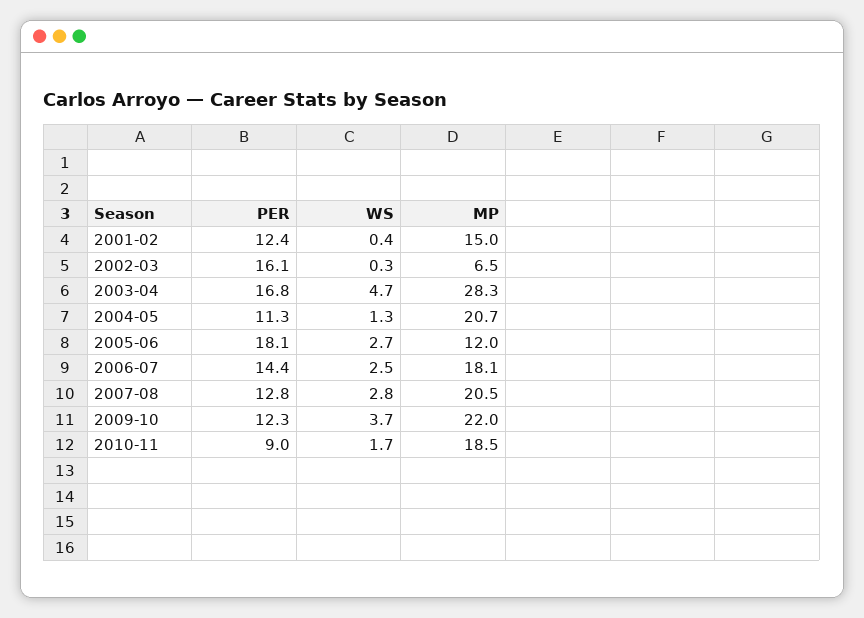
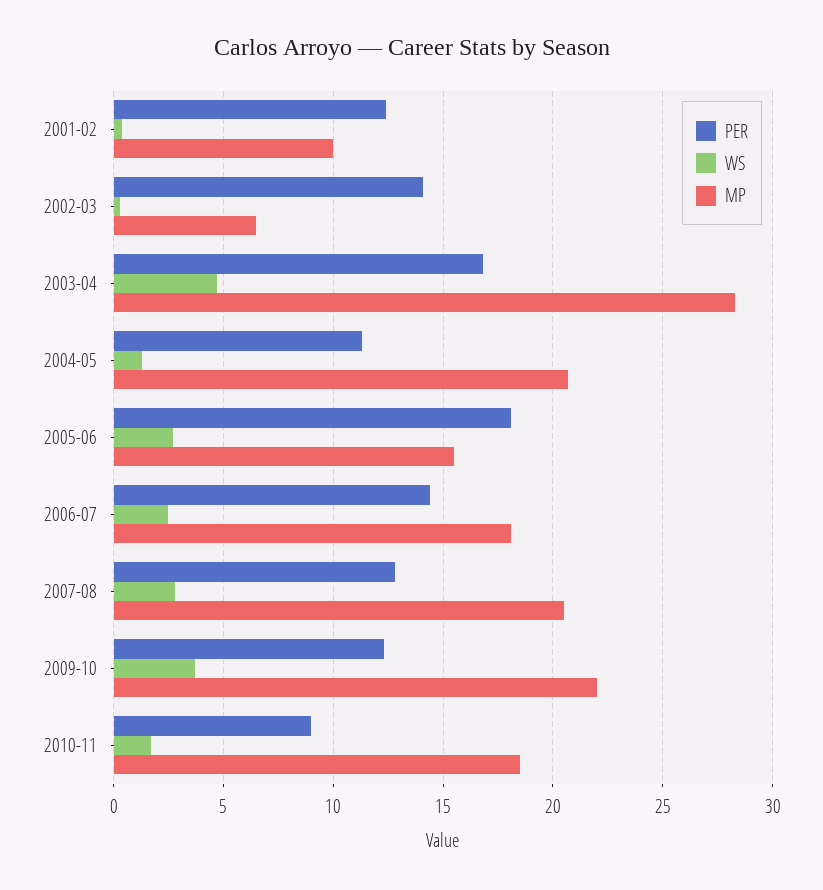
MP, 2001-02: 15 -> 10
PER, 2002-03: 16.1 -> 14
MP, 2005-06: 12 -> 15.5

